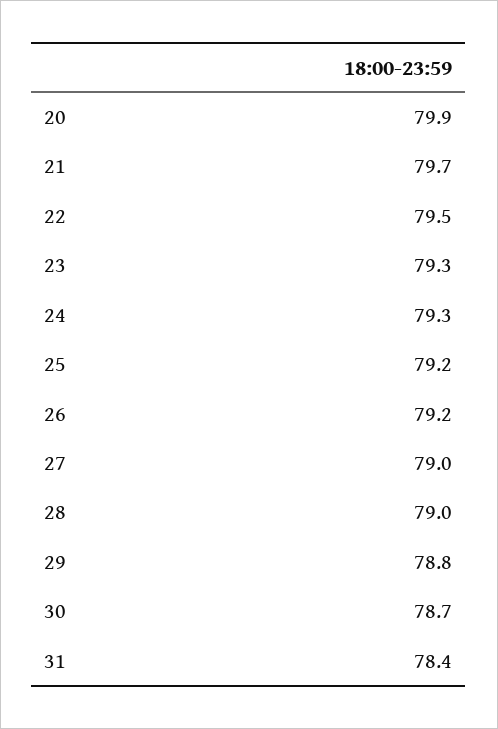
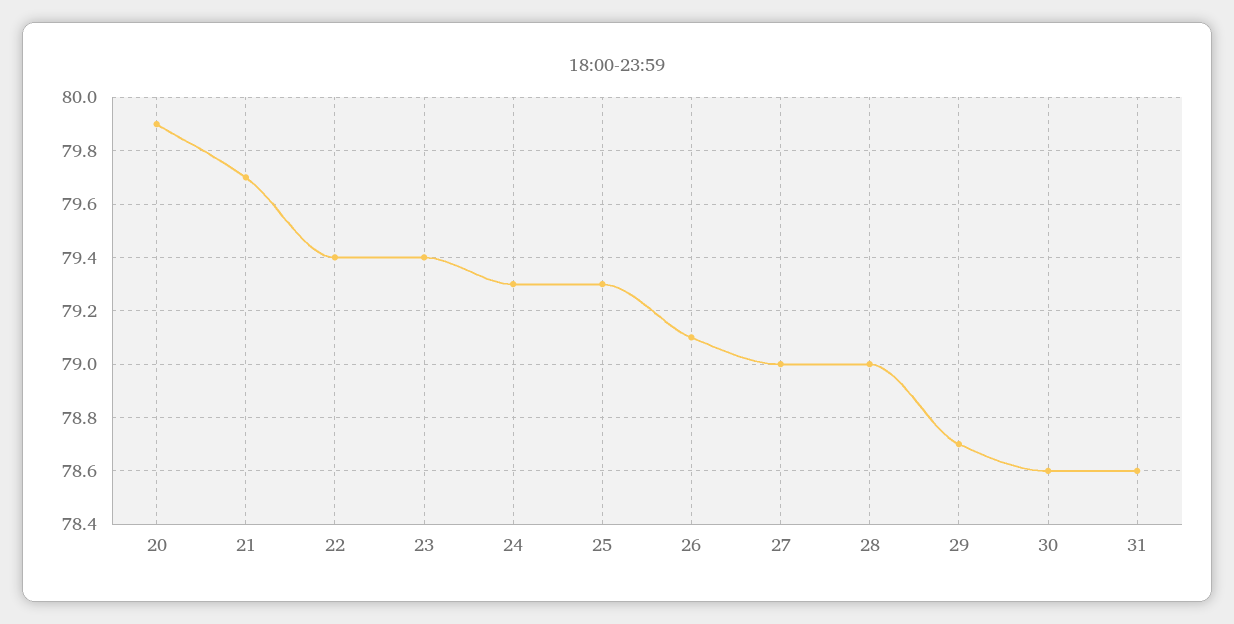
22: 79.5 -> 79.4
23: 79.3 -> 79.4
25: 79.2 -> 79.3
26: 79.2 -> 79.1
29: 78.8 -> 78.7
30: 78.7 -> 78.6
31: 78.4 -> 78.6

